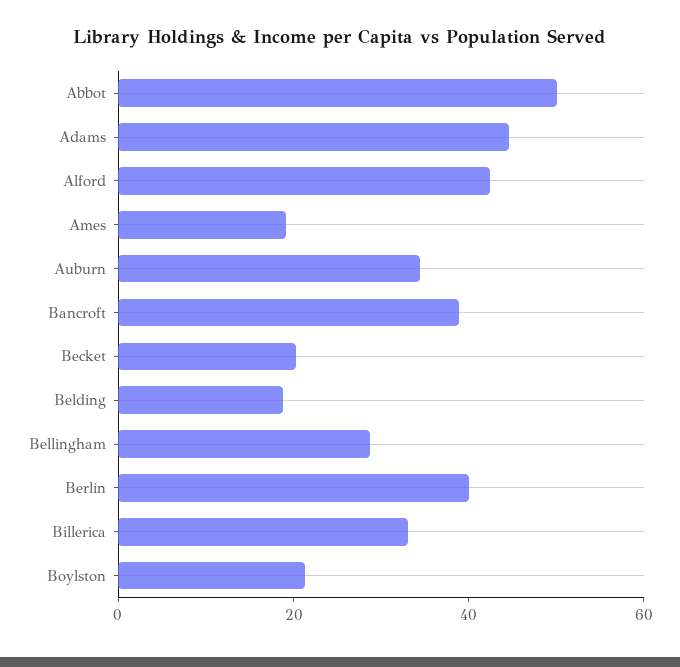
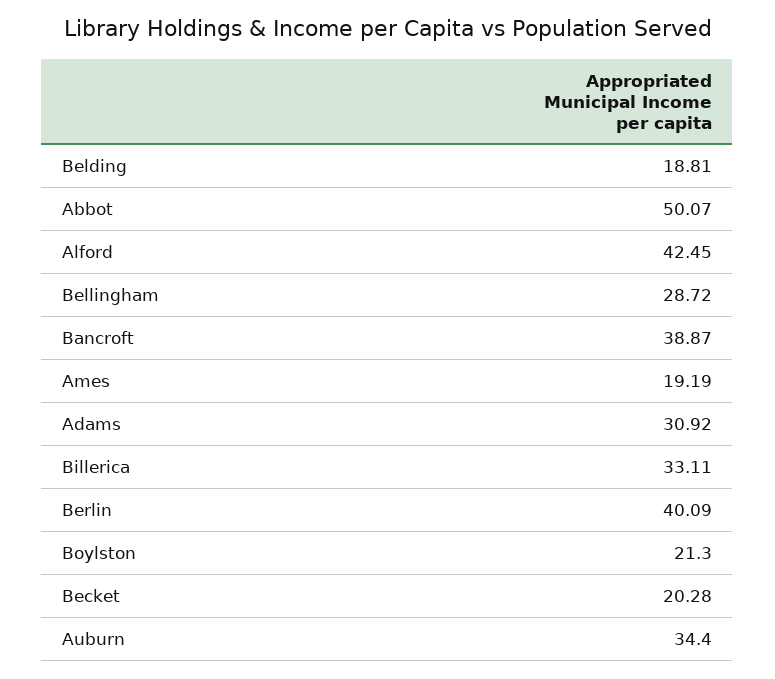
Adams: 45 -> 30.92

